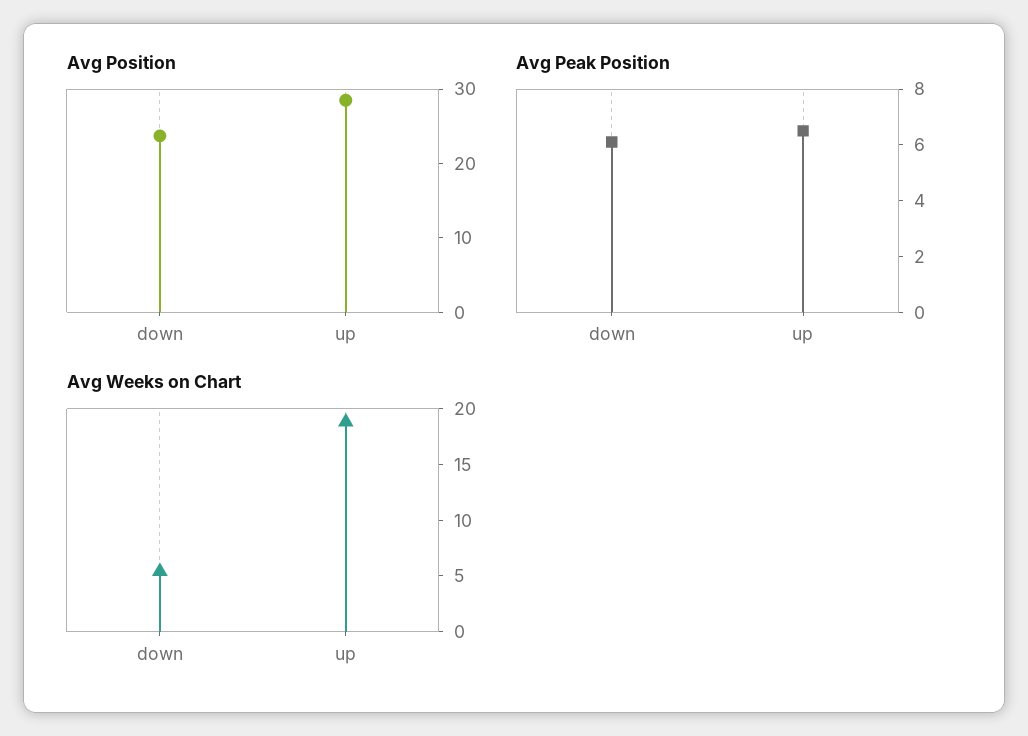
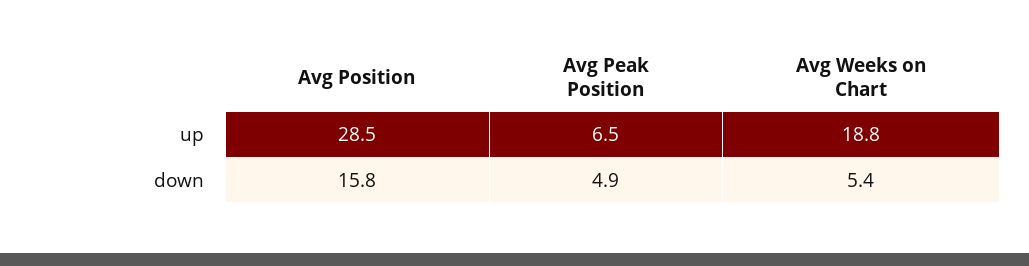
Avg Position, down: 24 -> 15.8
Avg Peak Position, down: 6 -> 4.9

